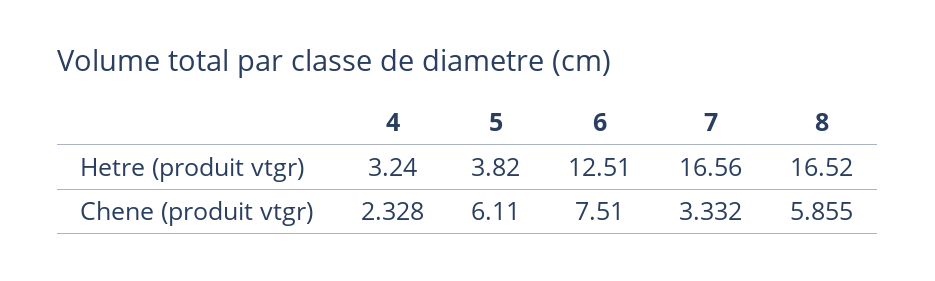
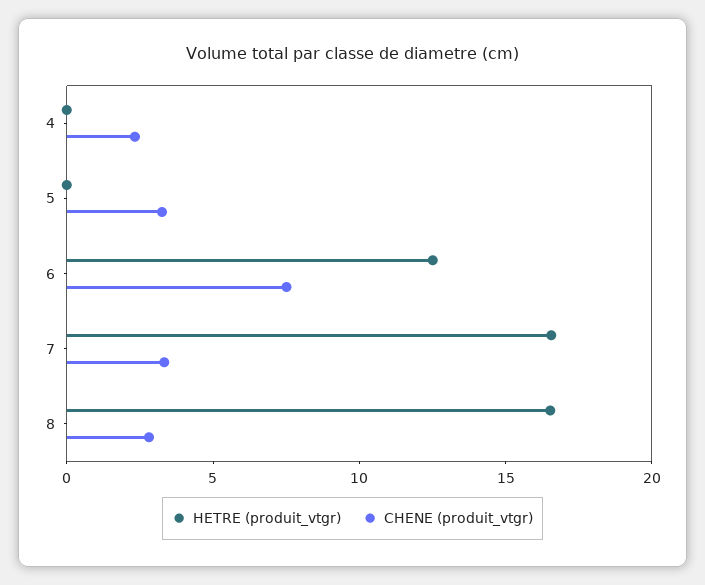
Hetre (produit vtgr), 4: 3.24 -> 0
Hetre (produit vtgr), 5: 3.82 -> 0
Chene (produit vtgr), 5: 6.11 -> 3
Chene (produit vtgr), 8: 5.855 -> 3

